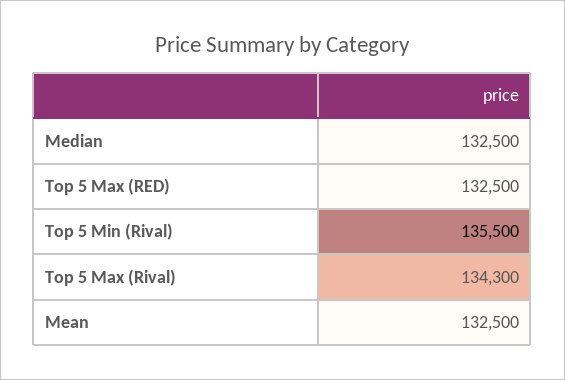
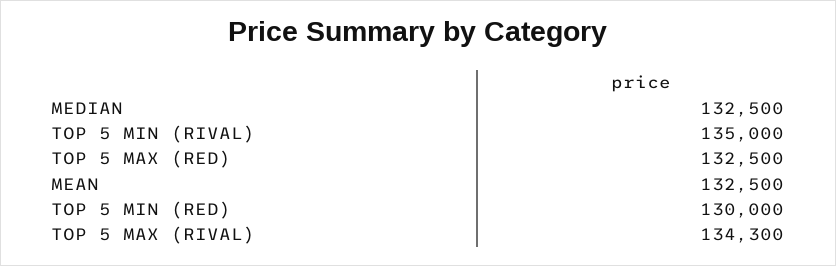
Top 5 Min (Rival): 135500 -> 135000
TOP 5 MIN (RED): none -> 130000

